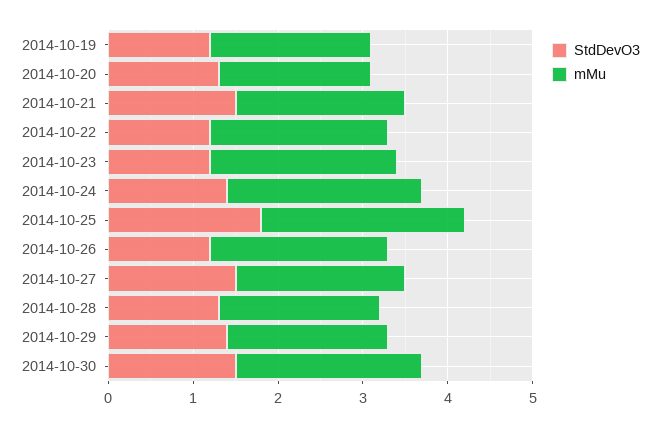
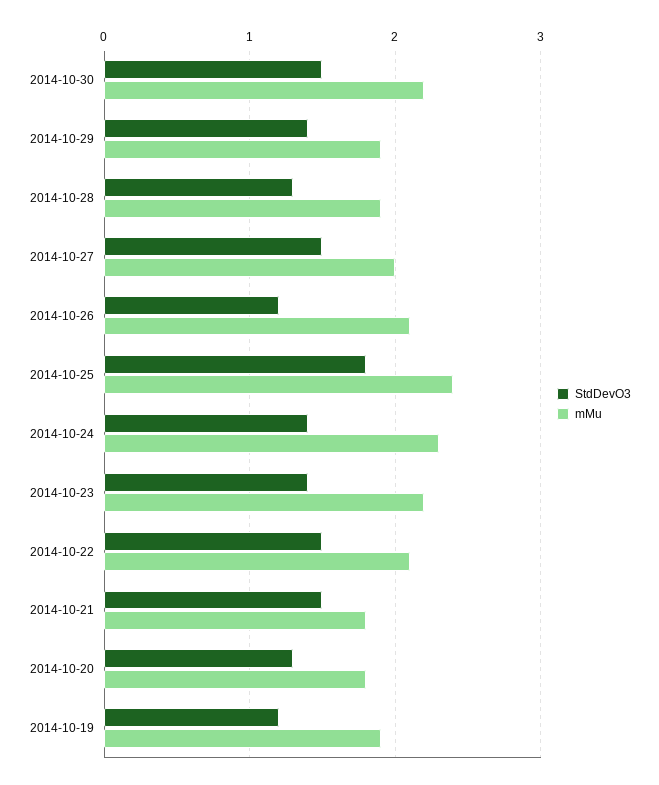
mMu, 2014-10-21: 2 -> 1.8
StdDevO3, 2014-10-22: 1.2 -> 1.5
StdDevO3, 2014-10-23: 1.2 -> 1.4

